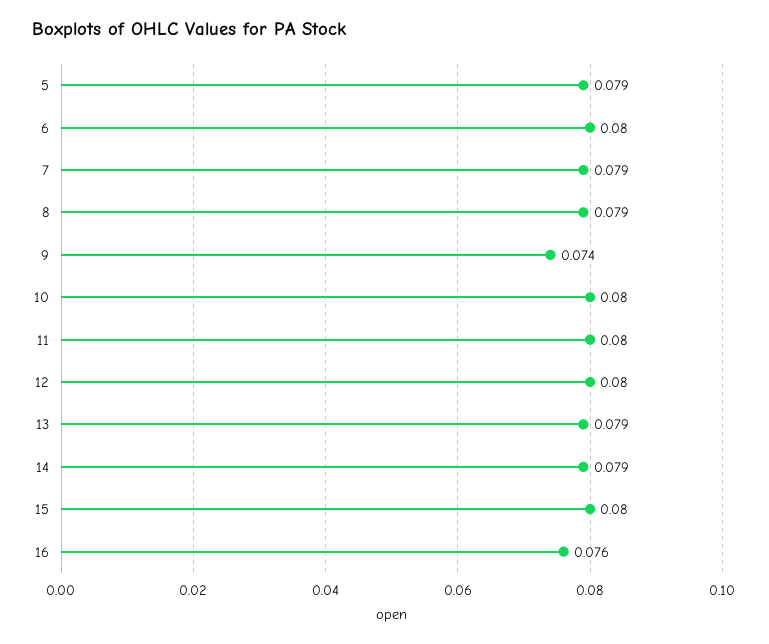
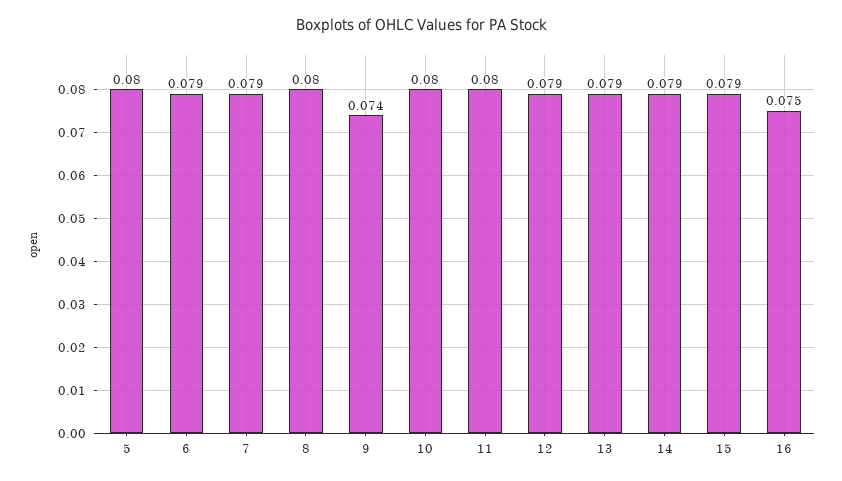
5: 0.079 -> 0.08
6: 0.08 -> 0.079
8: 0.079 -> 0.08
12: 0.08 -> 0.079
15: 0.08 -> 0.079
16: 0.076 -> 0.075

